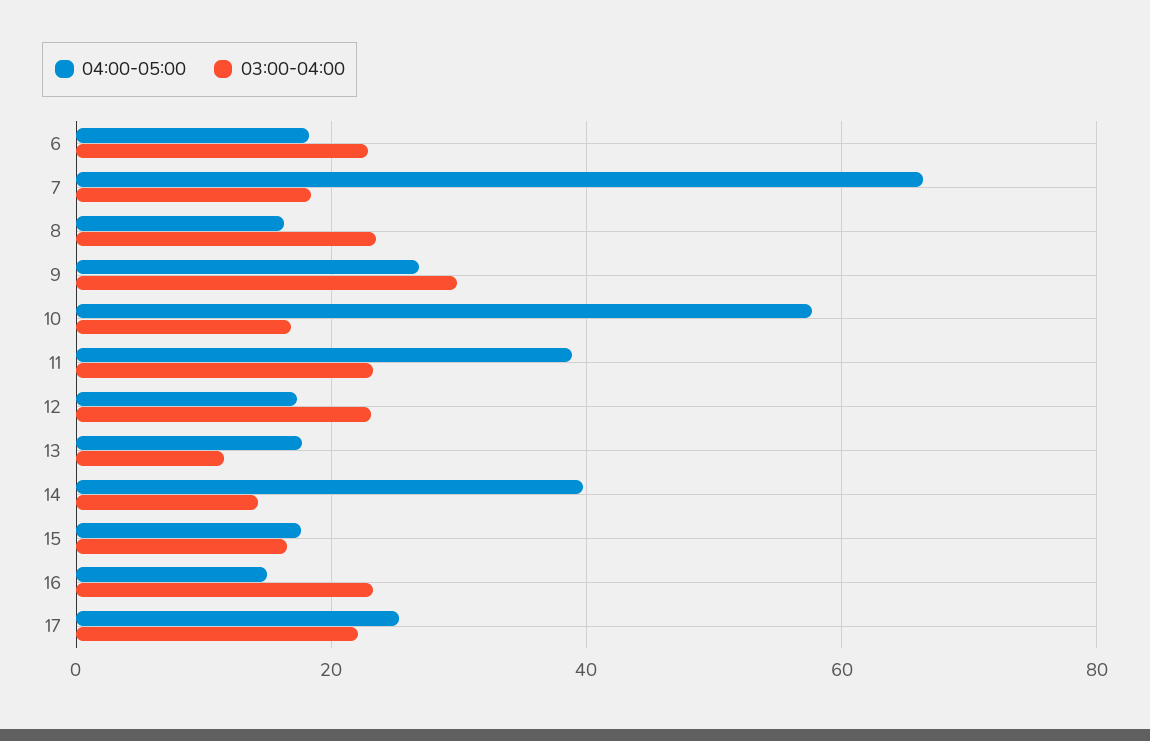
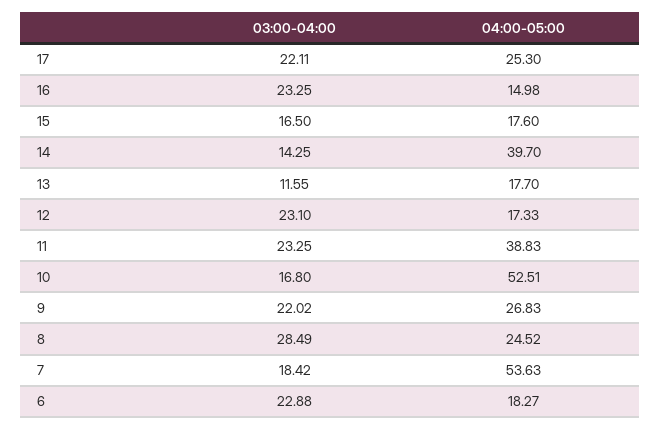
04:00-05:00, 7: 66 -> 53.63
04:00-05:00, 8: 16 -> 24.52
03:00-04:00, 8: 24 -> 28.49
03:00-04:00, 9: 30 -> 22.02
04:00-05:00, 10: 58 -> 52.51

